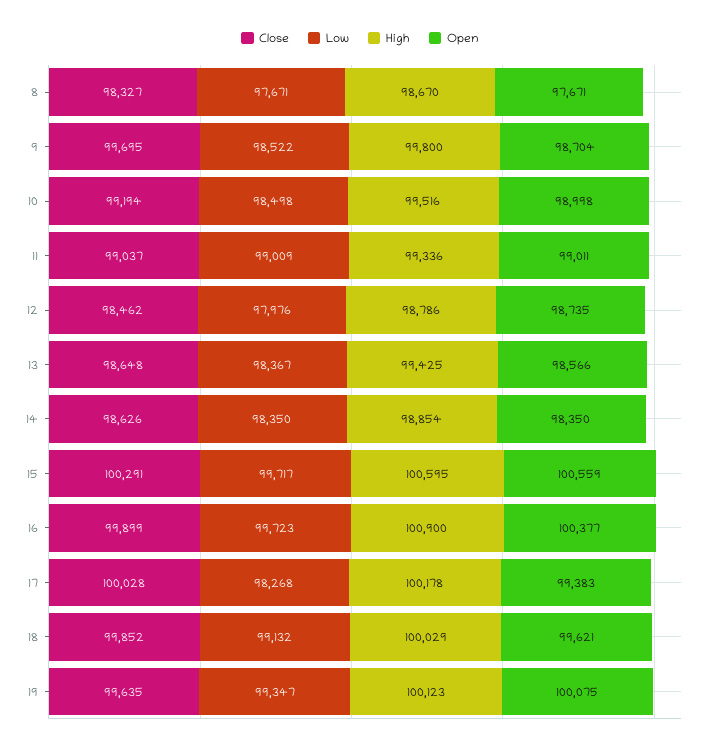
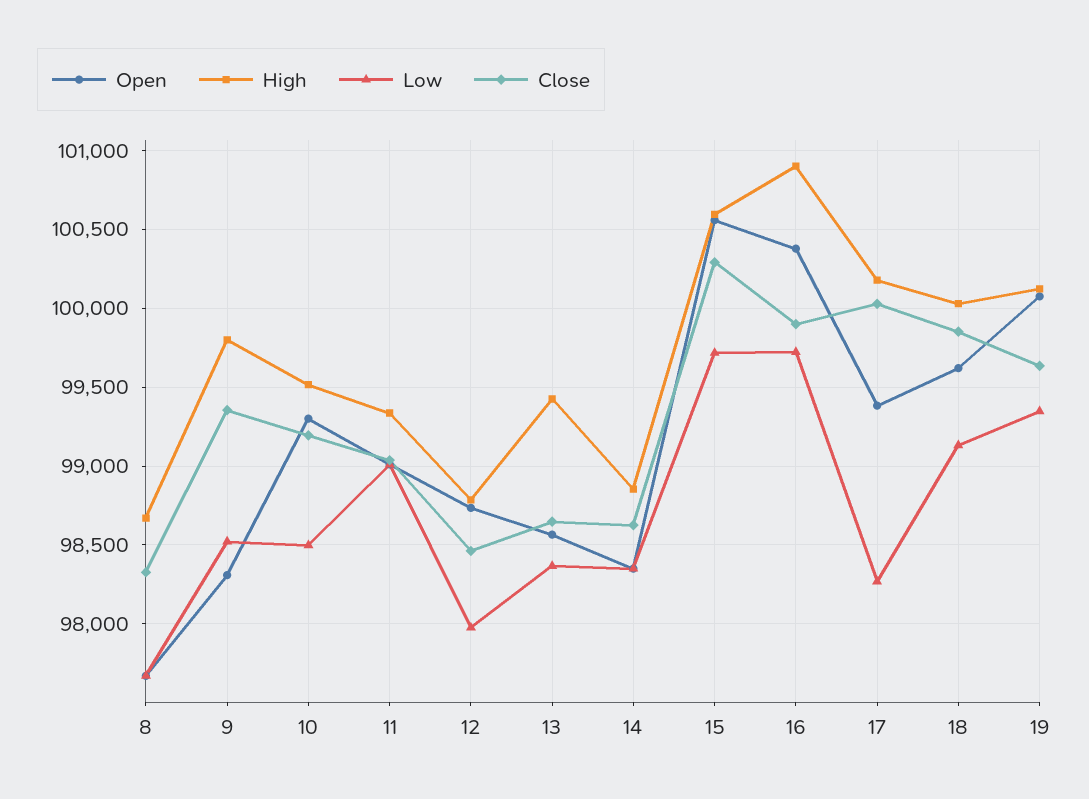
Close, 9: 99695 -> 99350
Open, 9: 98704 -> 98300
Open, 10: 98998 -> 99300

